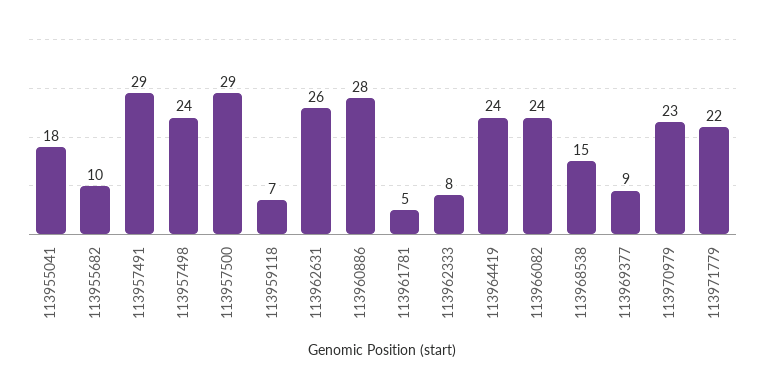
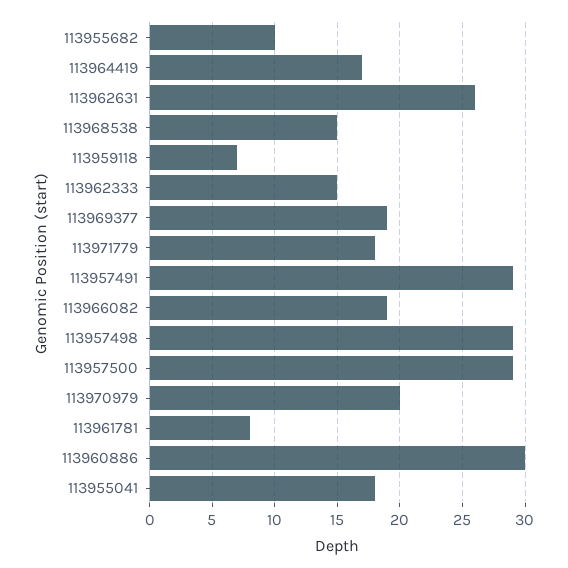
113957498: 24 -> 29
113960886: 28 -> 30
113961781: 5 -> 8
113962333: 8 -> 15
113964419: 24 -> 17
113966082: 24 -> 19
113969377: 9 -> 19
113970979: 23 -> 20
113971779: 22 -> 18

